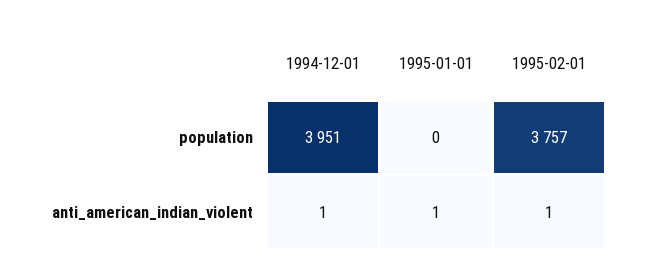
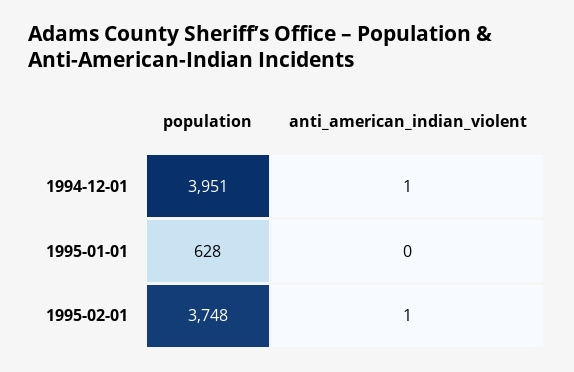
1995-01-01, population: 0 -> 628
1995-02-01, population: 3757 -> 3748
1995-01-01, anti_american_indian_violent: 1 -> 0

